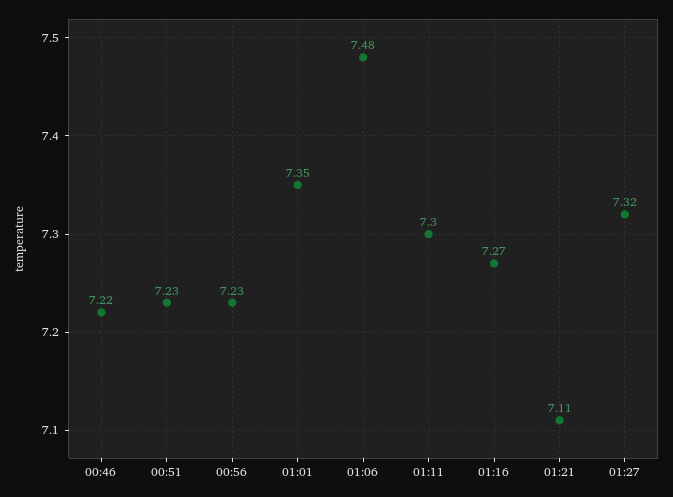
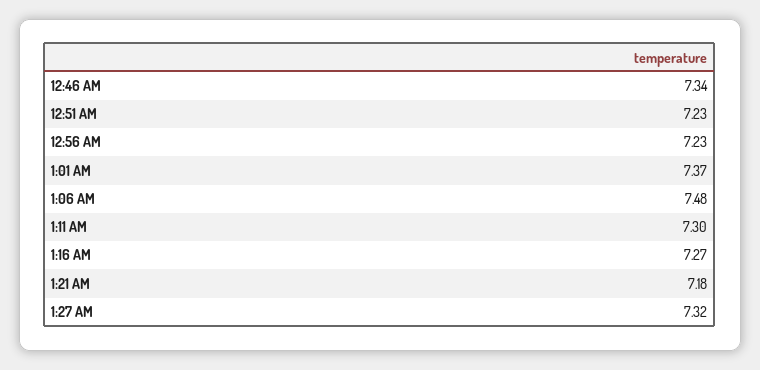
00:46: 7.22 -> 7.34
01:01: 7.35 -> 7.37
01:21: 7.11 -> 7.18

